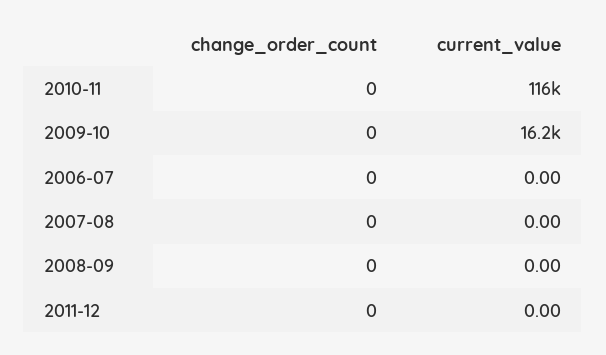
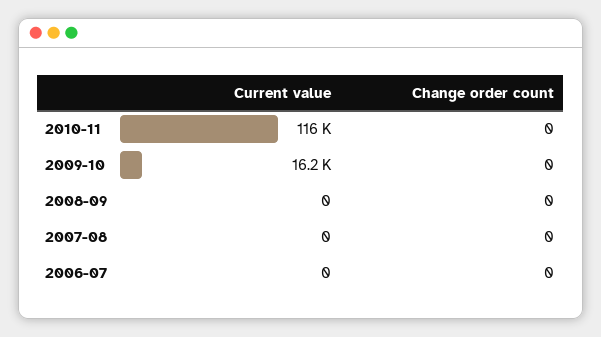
change_order_count, 2011-12: 0 -> none
current_value, 2011-12: 0 -> none

